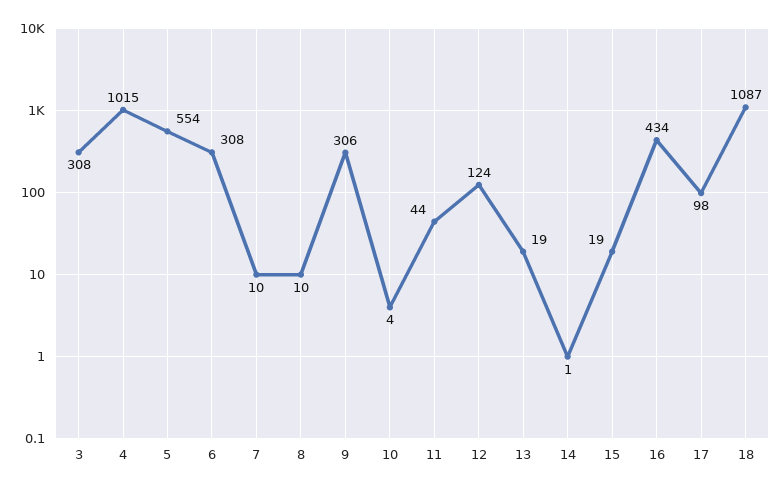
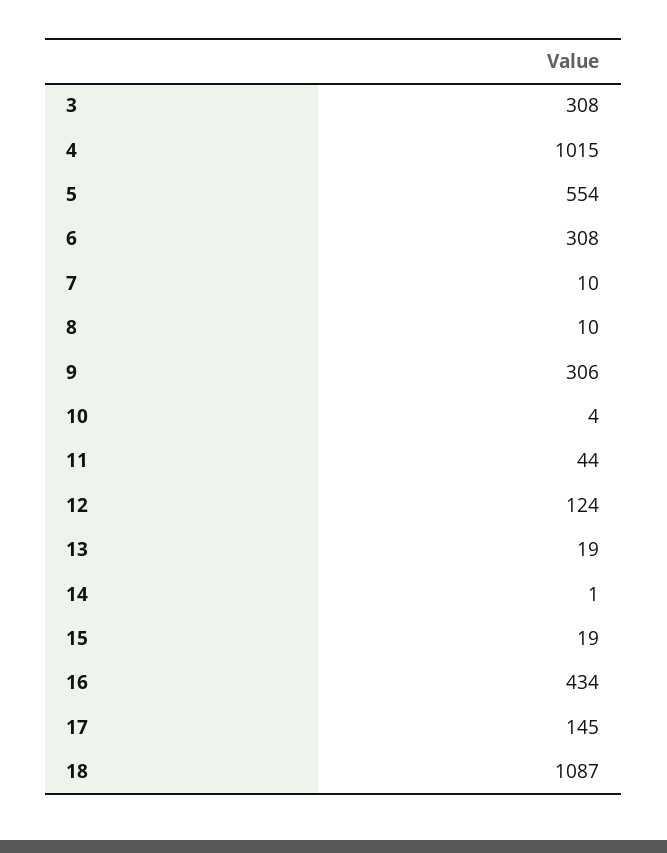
17: 98 -> 145

